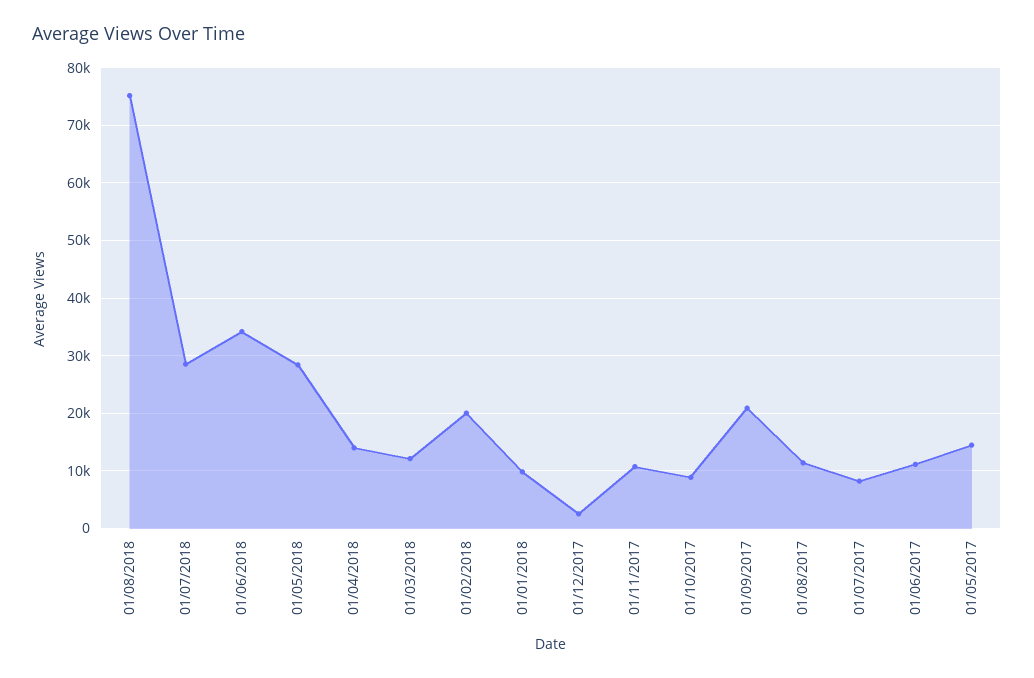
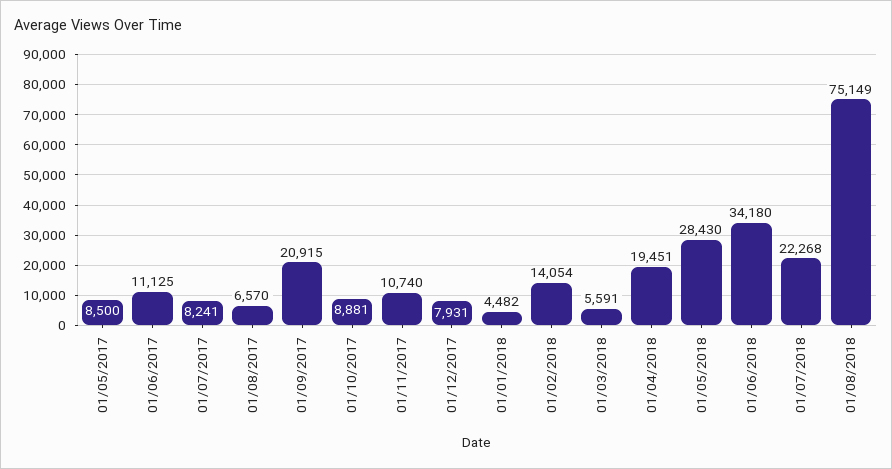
01/07/2018: 28000 -> 22268
01/04/2018: 14000 -> 19451
01/03/2018: 12000 -> 5591
01/02/2018: 20000 -> 14054
01/01/2018: 10000 -> 4482
01/12/2017: 2000 -> 7931
01/08/2017: 12000 -> 6570
01/05/2017: 14000 -> 8500

